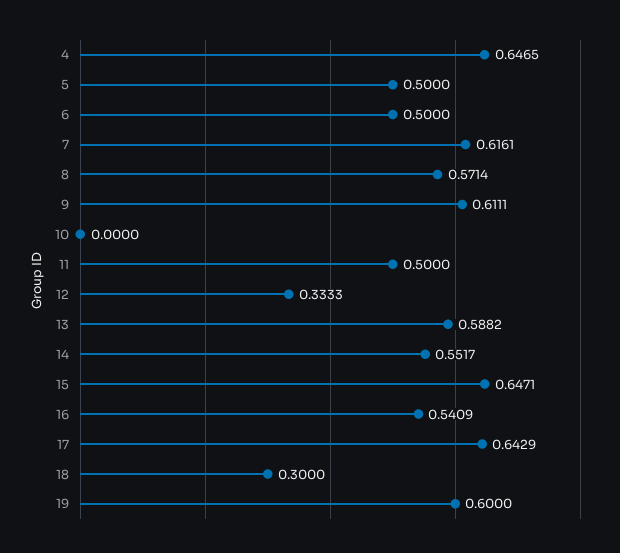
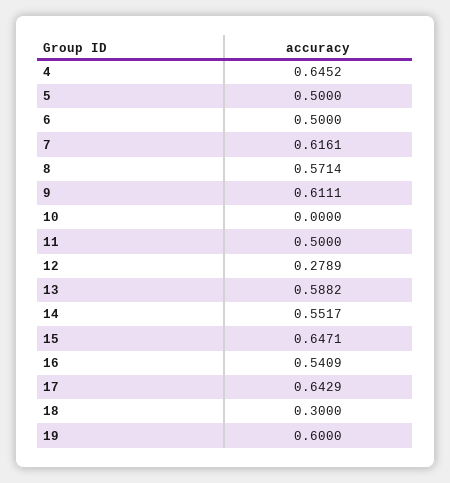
4: 0.6465 -> 0.6452
12: 0.3333 -> 0.2789

